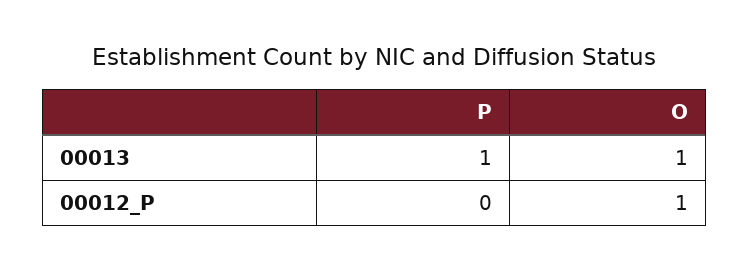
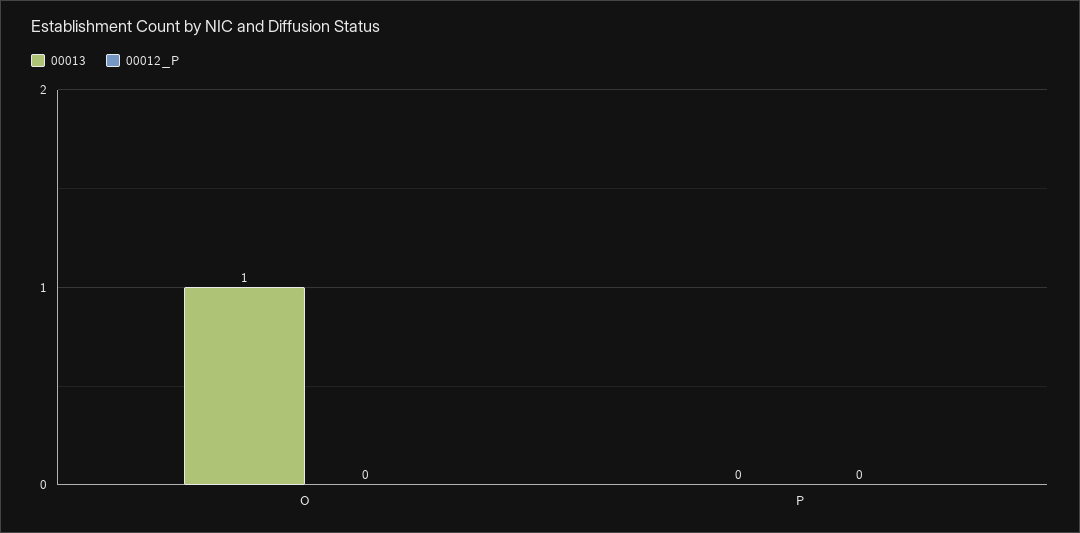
00013, P: 1 -> 0
00012_P, O: 1 -> 0

